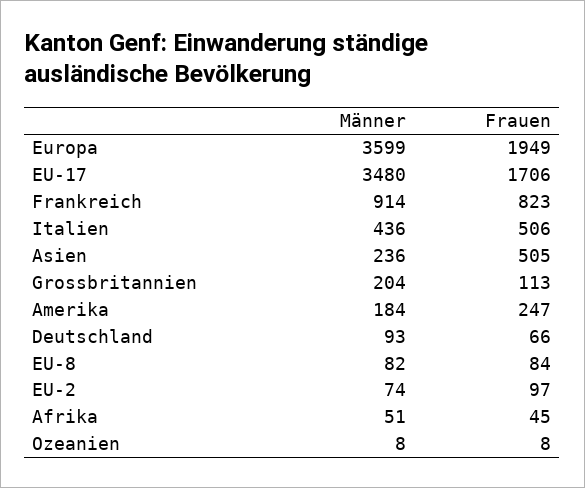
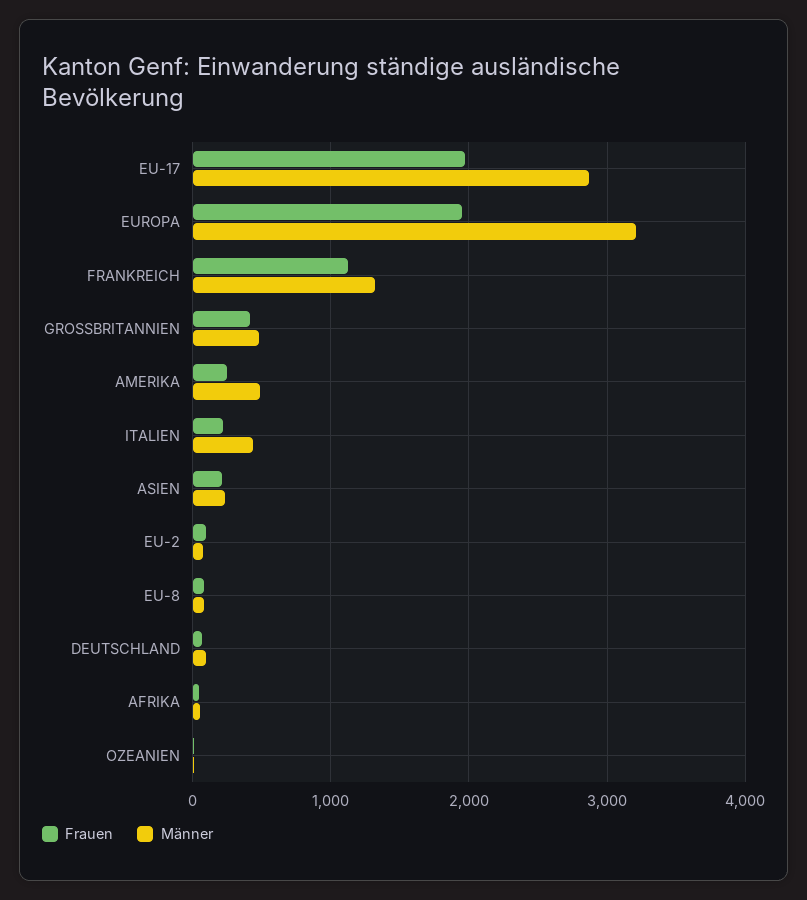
Männer, Europa: 3599 -> 3200
Männer, EU-17: 3480 -> 2900
Frauen, EU-17: 1706 -> 2000
Männer, Frankreich: 914 -> 1300
Frauen, Frankreich: 823 -> 1100
Frauen, Italien: 506 -> 200
Frauen, Asien: 505 -> 200
Männer, Grossbritannien: 204 -> 500
Frauen, Grossbritannien: 113 -> 400
Männer, Amerika: 184 -> 500

